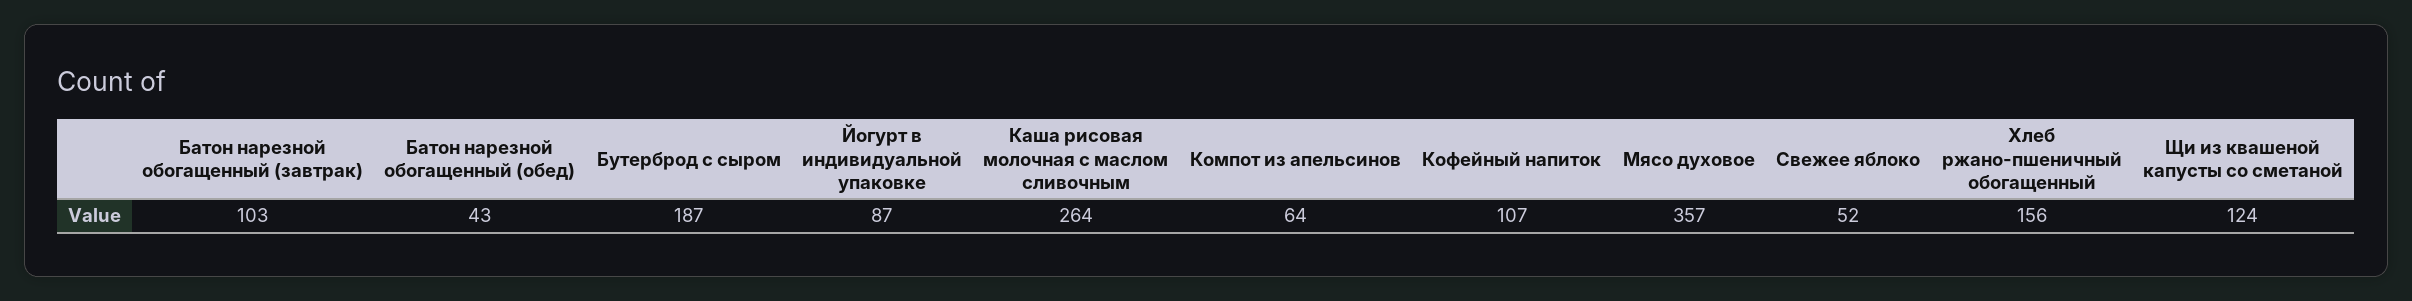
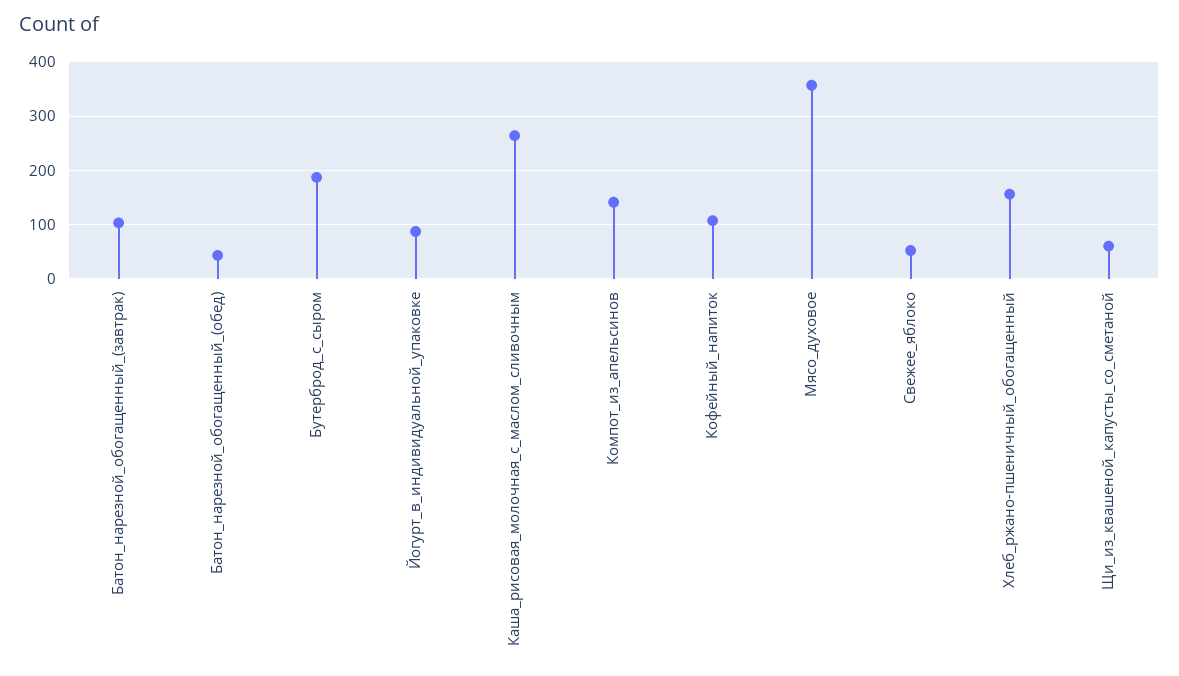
Компот из апельсинов: 64 -> 140
Щи из квашеной капусты со сметаной: 124 -> 60

